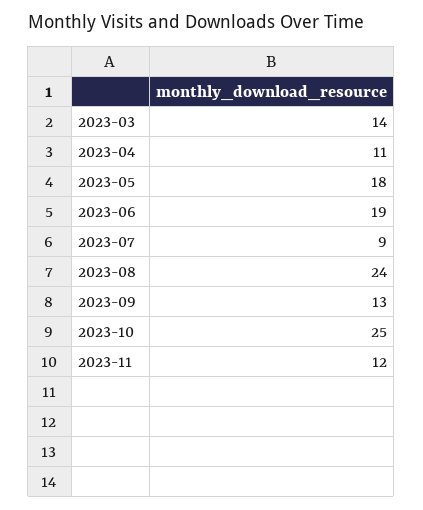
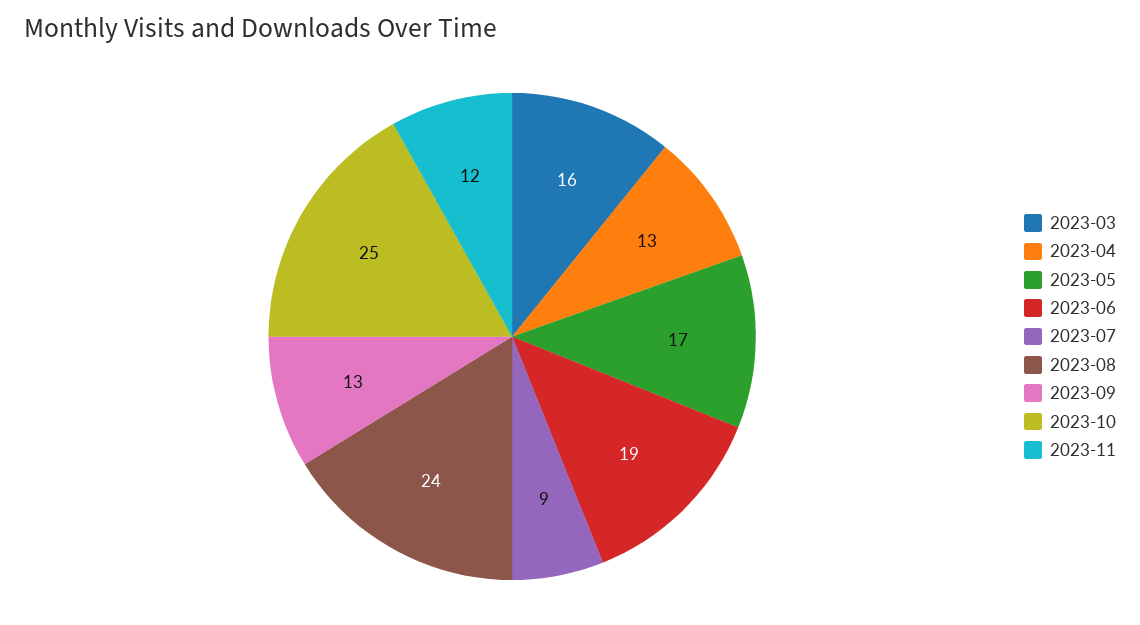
2023-03: 14 -> 16
2023-04: 11 -> 13
2023-05: 18 -> 17

